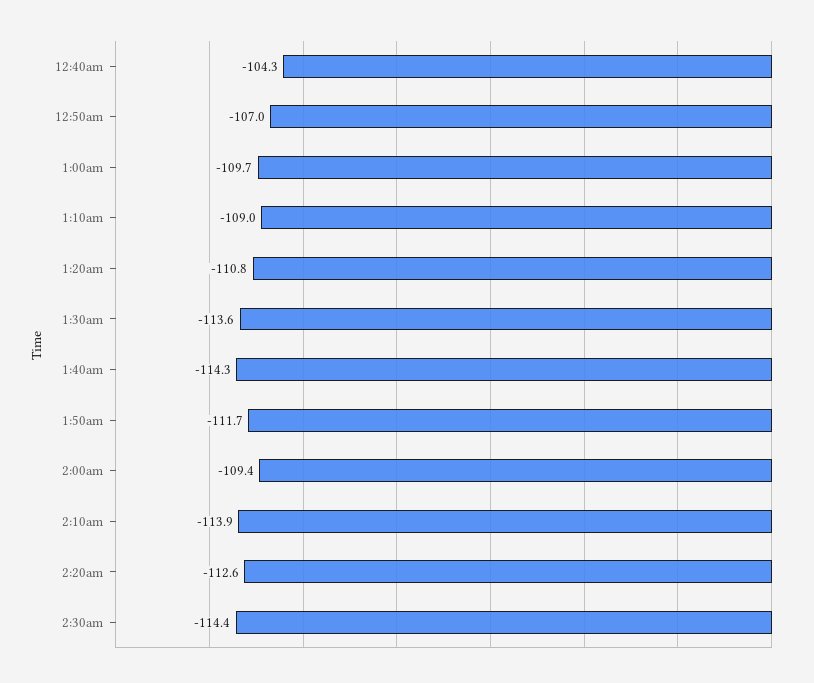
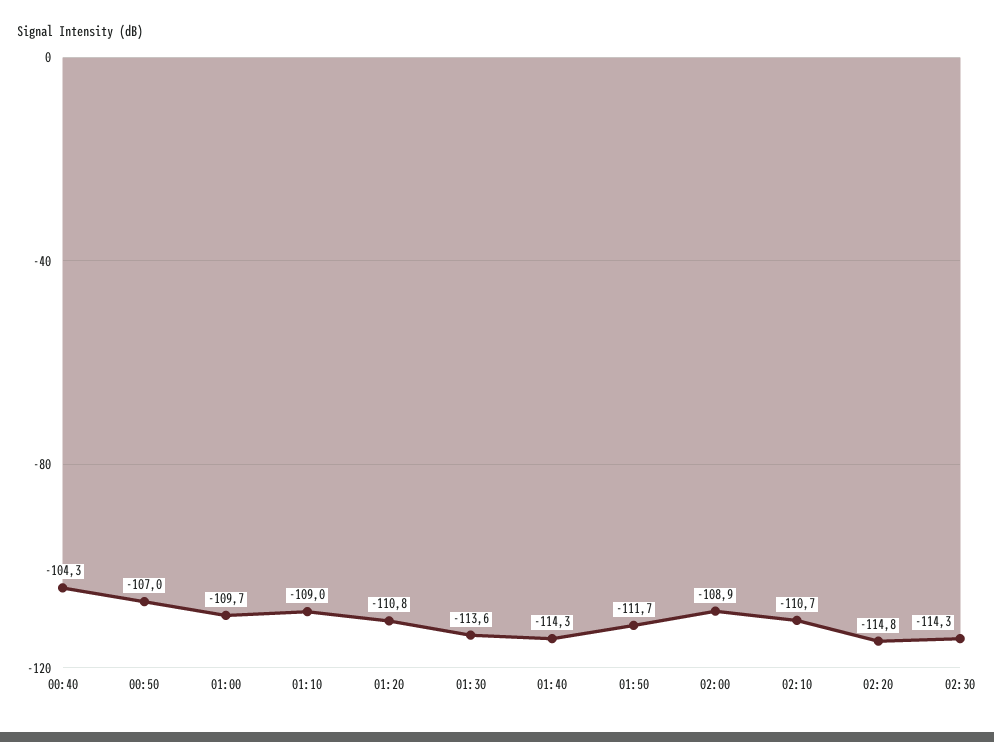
2:00am: -109.4 -> -108.9
2:10am: -113.9 -> -110.7
2:20am: -112.6 -> -114.8
2:30am: -114.4 -> -114.3

